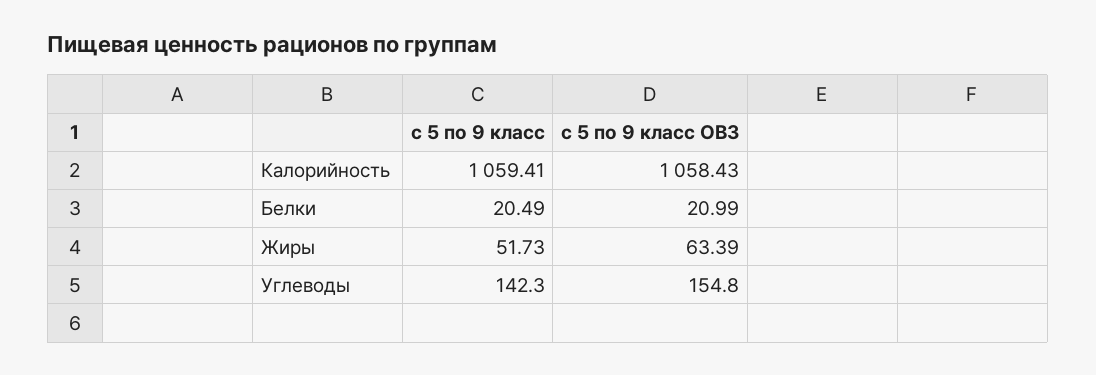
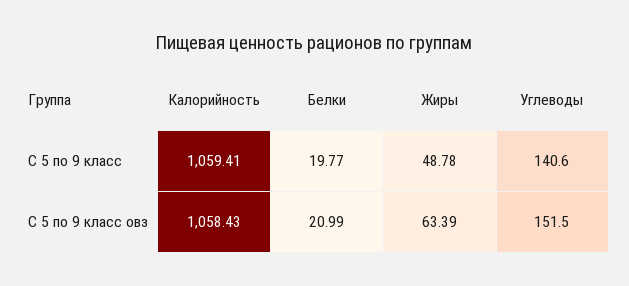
с 5 по 9 класс, Белки: 20.49 -> 19.77
с 5 по 9 класс, Жиры: 51.73 -> 48.78
с 5 по 9 класс, Углеводы: 142.3 -> 140.6
с 5 по 9 класс ОВЗ, Углеводы: 154.8 -> 151.5

